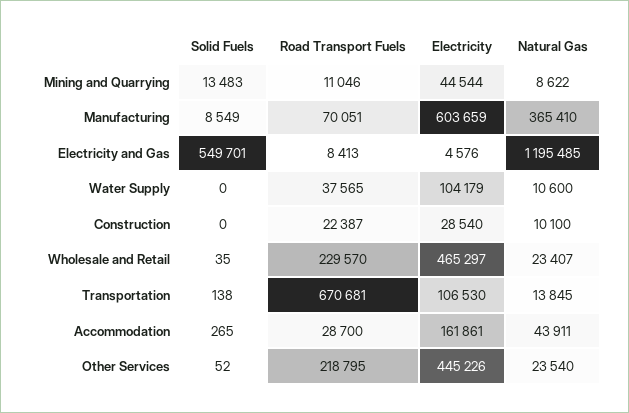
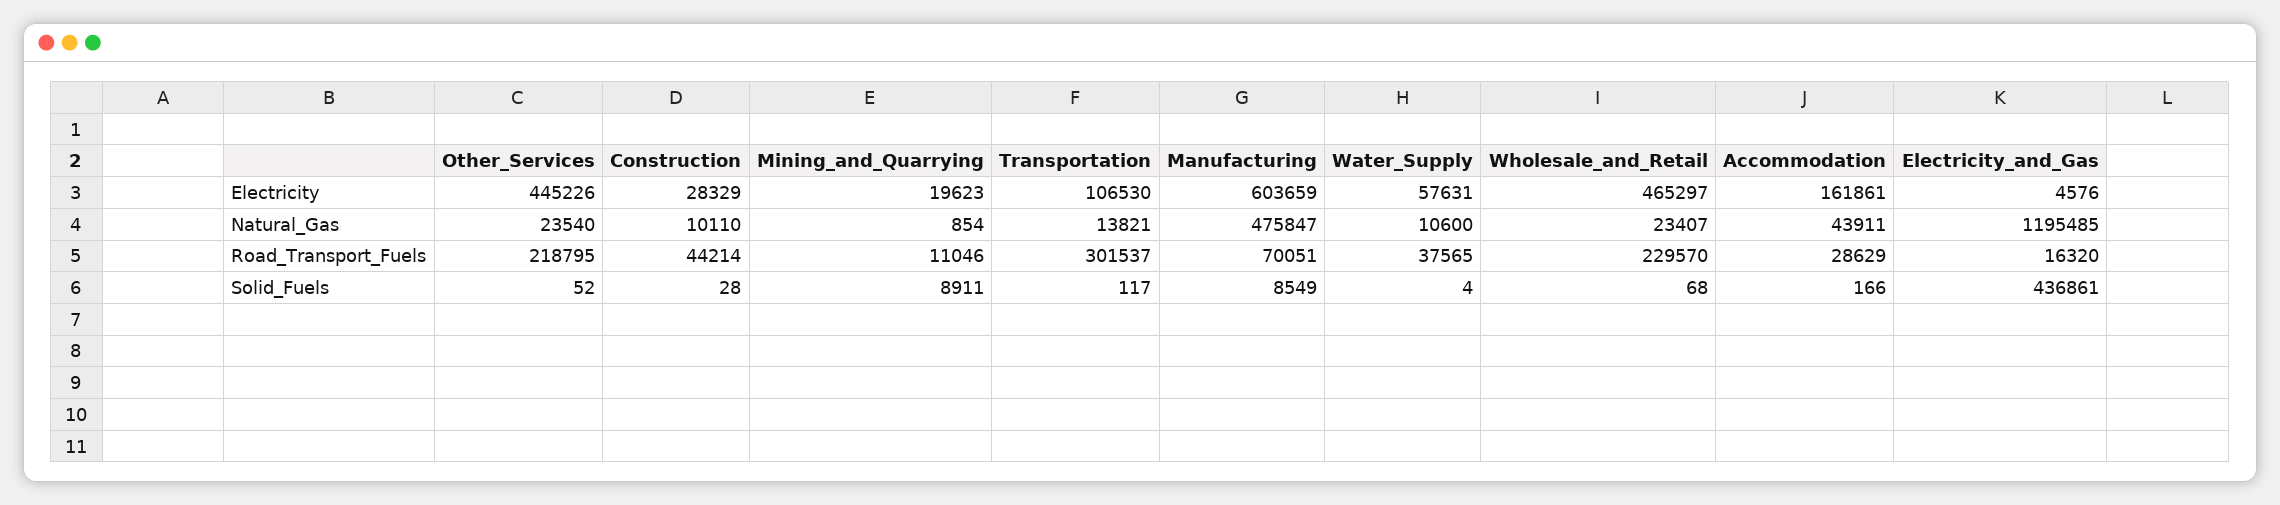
Solid Fuels, Mining and Quarrying: 13483 -> 8911
Electricity, Mining and Quarrying: 44544 -> 19623
Natural Gas, Mining and Quarrying: 8622 -> 854
Natural Gas, Manufacturing: 365410 -> 475847
Solid Fuels, Electricity and Gas: 549701 -> 436861
Road Transport Fuels, Electricity and Gas: 8413 -> 16320
Solid Fuels, Water Supply: 0 -> 4
Electricity, Water Supply: 104179 -> 57631
Solid Fuels, Construction: 0 -> 28
Road Transport Fuels, Construction: 22387 -> 44214
Electricity, Construction: 28540 -> 28329
Natural Gas, Construction: 10100 -> 10110
Solid Fuels, Wholesale and Retail: 35 -> 68
Solid Fuels, Transportation: 138 -> 117
Road Transport Fuels, Transportation: 670681 -> 301537
Natural Gas, Transportation: 13845 -> 13821
Solid Fuels, Accommodation: 265 -> 166
Road Transport Fuels, Accommodation: 28700 -> 28629

